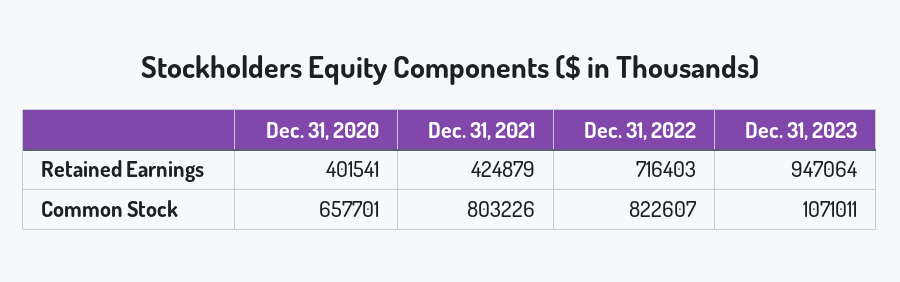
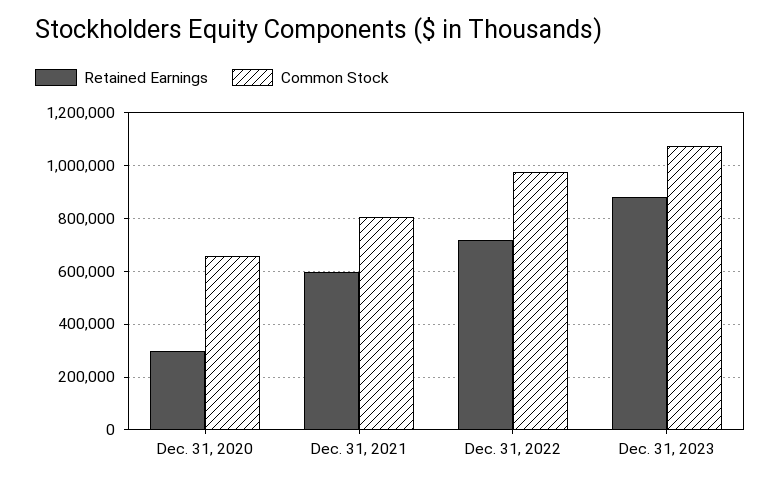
Retained Earnings, Dec. 31, 2020: 401541 -> 300000
Retained Earnings, Dec. 31, 2021: 424879 -> 600000
Retained Earnings, Dec. 31, 2023: 947064 -> 875000
Common Stock, Dec. 31, 2022: 822607 -> 975000

